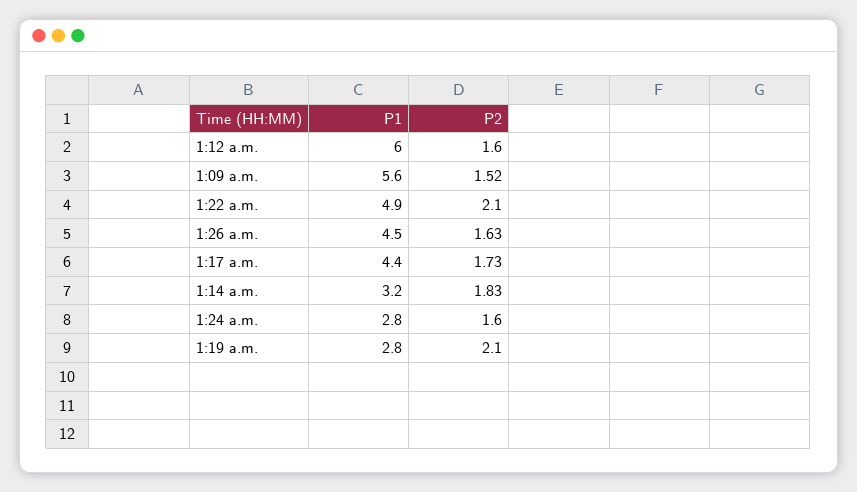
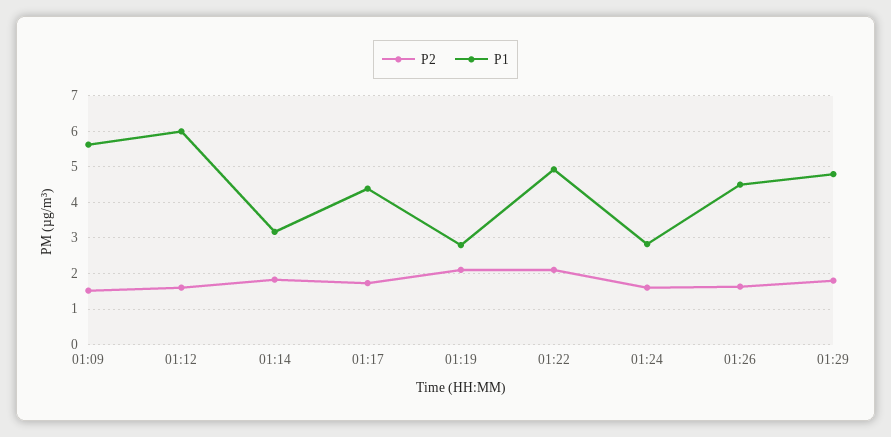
P2, 01:29: none -> 1.8
P1, 01:29: none -> 4.8

